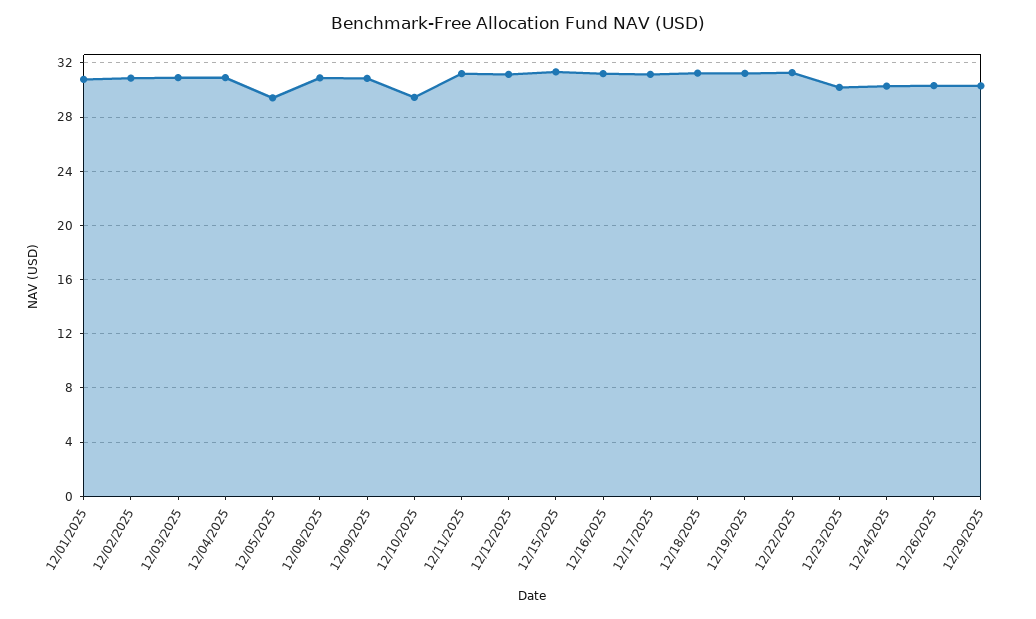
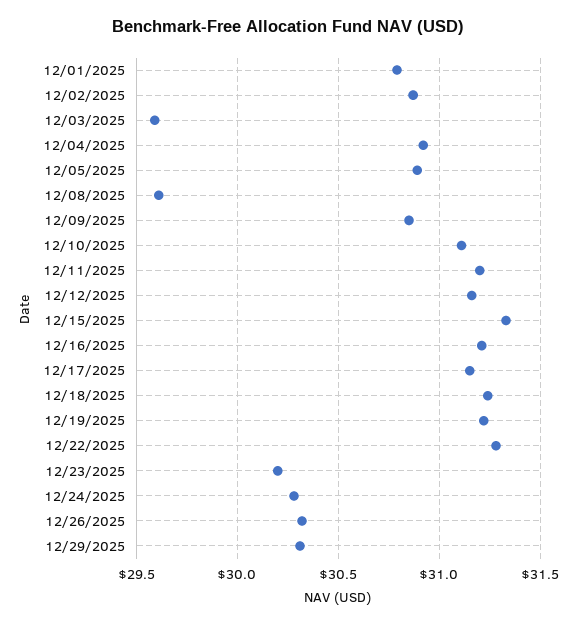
12/03/2025: 31 -> 29.6
12/05/2025: 29.5 -> 30.9
12/08/2025: 31 -> 29.6
12/10/2025: 29.5 -> 31.1

